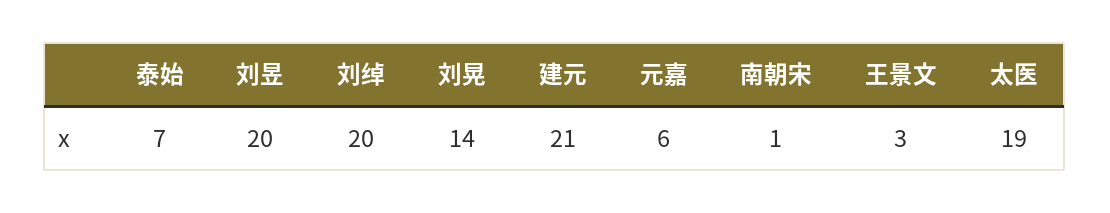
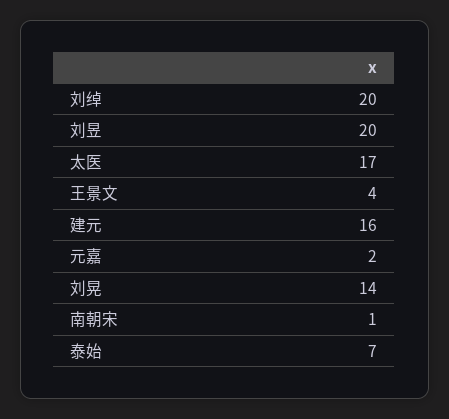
建元: 21 -> 16
元嘉: 6 -> 2
王景文: 3 -> 4
太医: 19 -> 17

